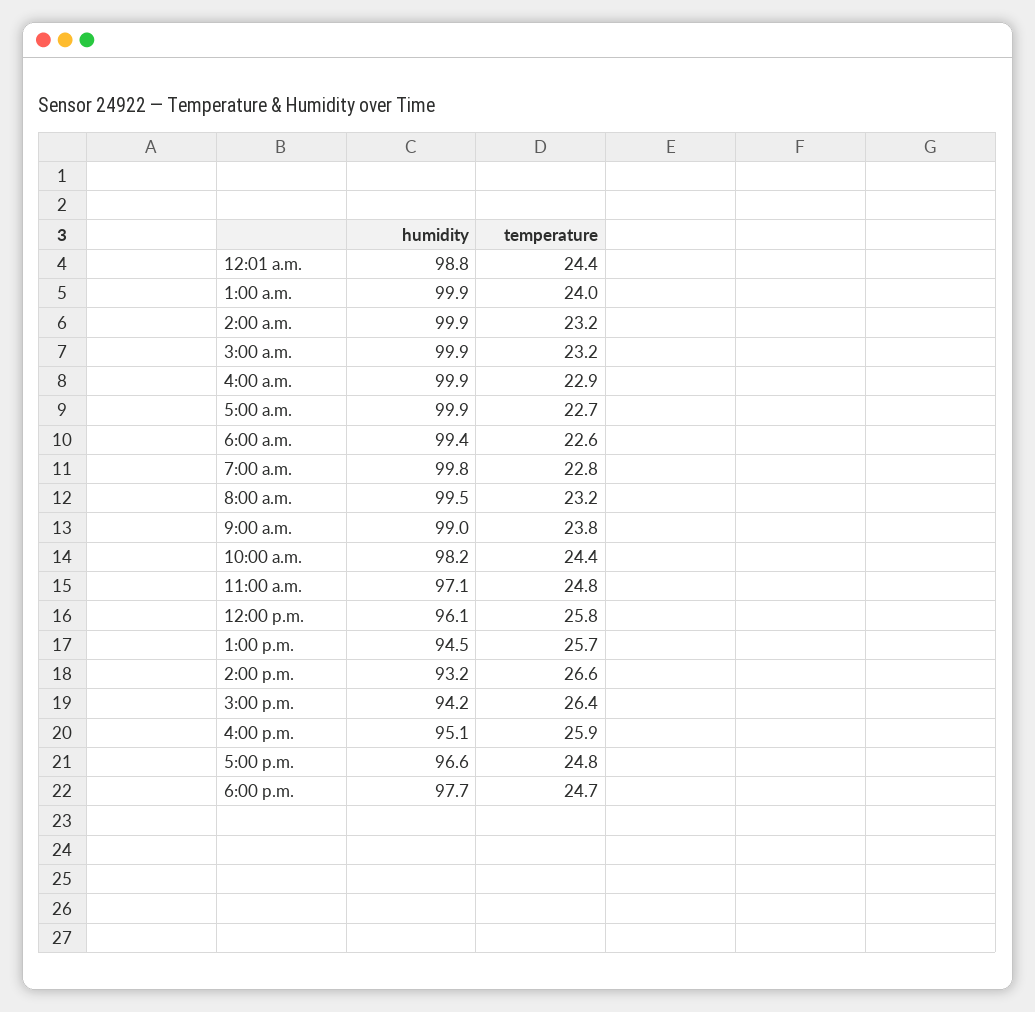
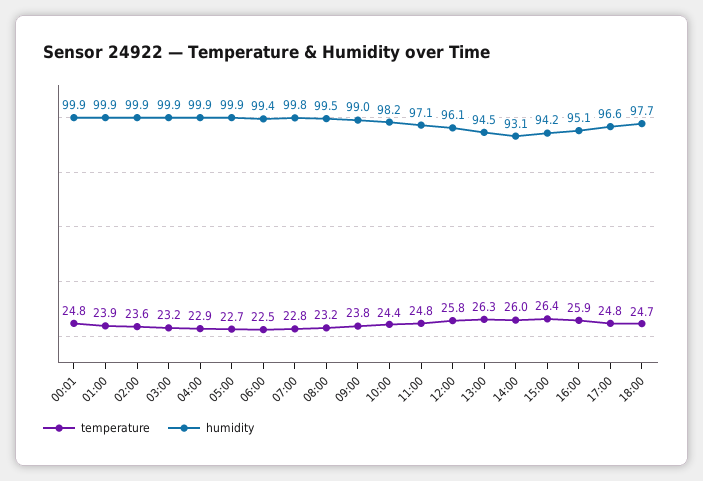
humidity, 12:01 a.m.: 98.8 -> 99.9
temperature, 12:01 a.m.: 24.4 -> 24.8
temperature, 1:00 a.m.: 24 -> 23.9
temperature, 2:00 a.m.: 23.2 -> 23.6
temperature, 6:00 a.m.: 22.6 -> 22.5
temperature, 1:00 p.m.: 25.7 -> 26.3
humidity, 2:00 p.m.: 93.2 -> 93.1
temperature, 2:00 p.m.: 26.6 -> 26

